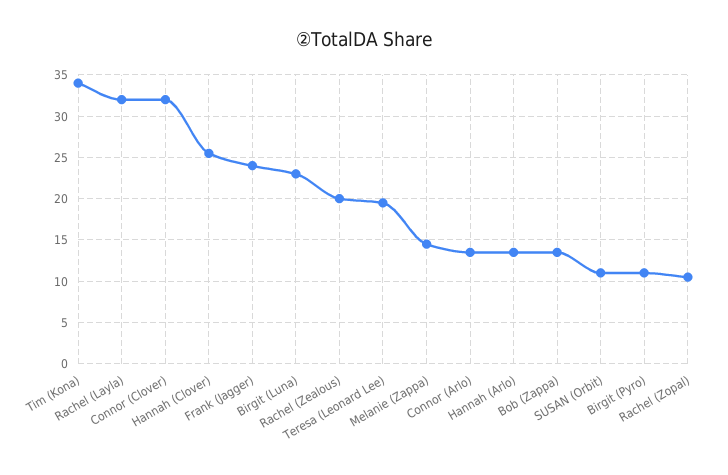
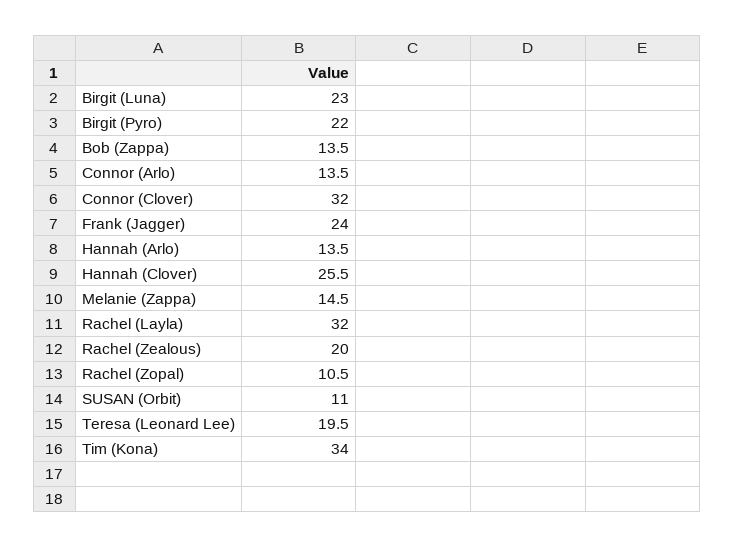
Birgit (Pyro): 11 -> 22

